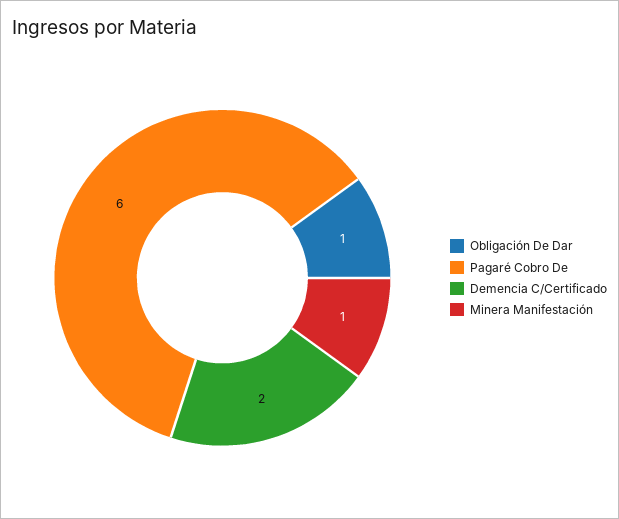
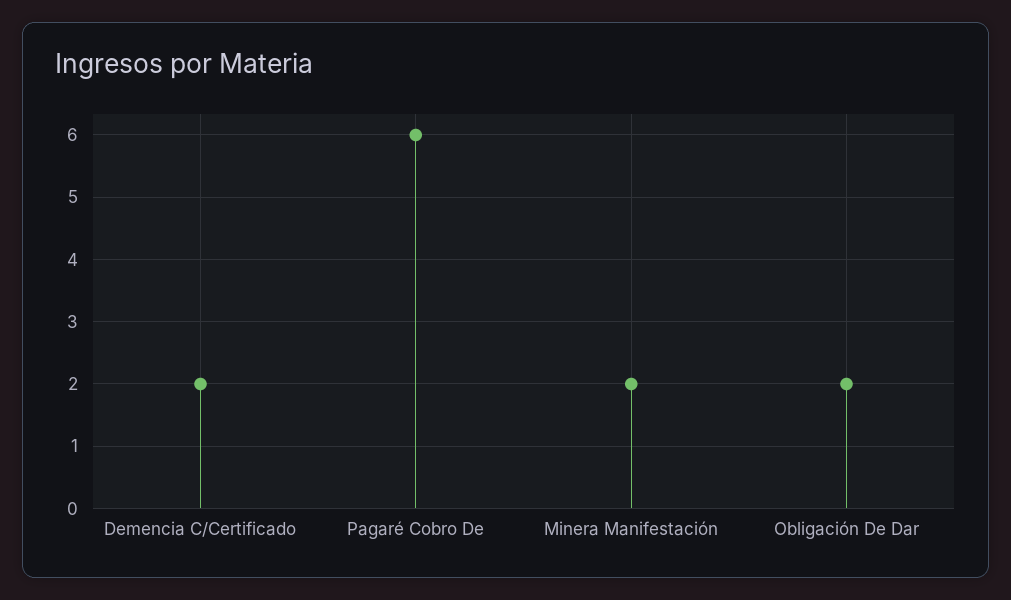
Obligación De Dar: 1 -> 2
Minera Manifestación: 1 -> 2

